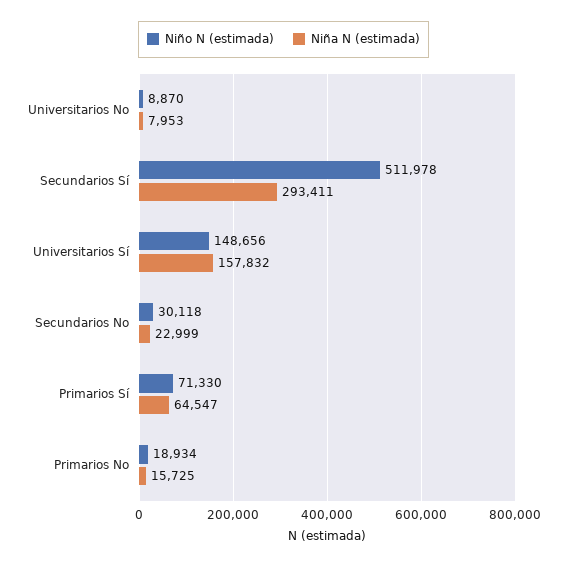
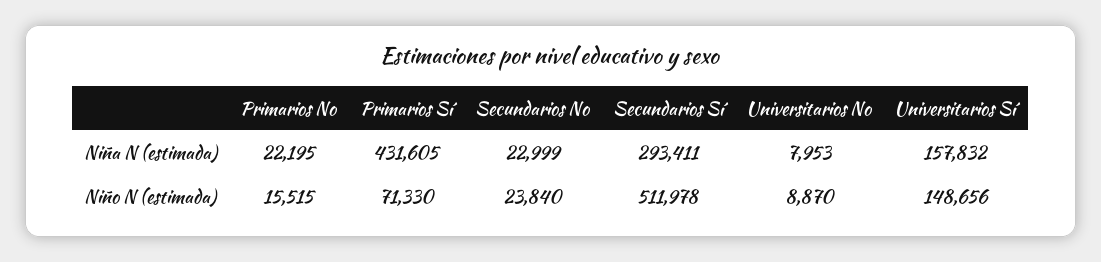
Niño N (estimada), Secundarios No: 30118 -> 23840
Niña N (estimada), Primarios Sí: 64547 -> 431605
Niño N (estimada), Primarios No: 18934 -> 15515
Niña N (estimada), Primarios No: 15725 -> 22195

